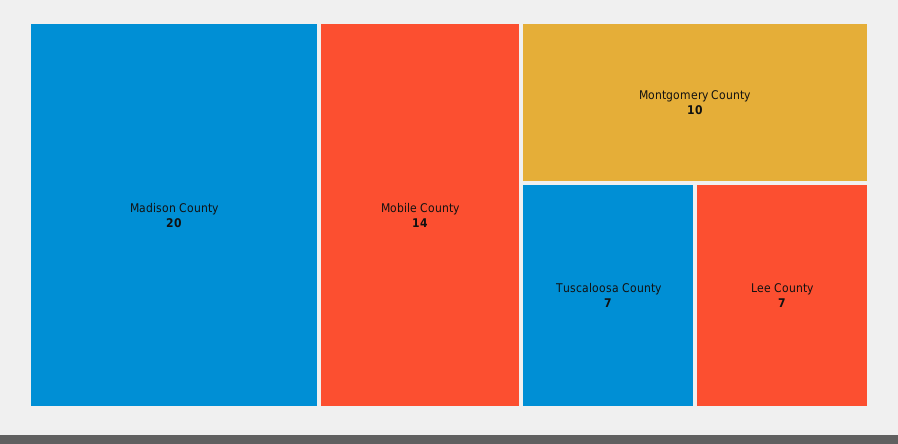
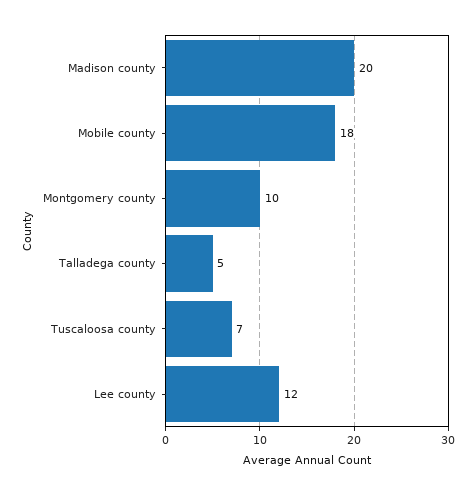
Mobile County: 14 -> 18
Lee County: 7 -> 12
Talladega county: none -> 5

